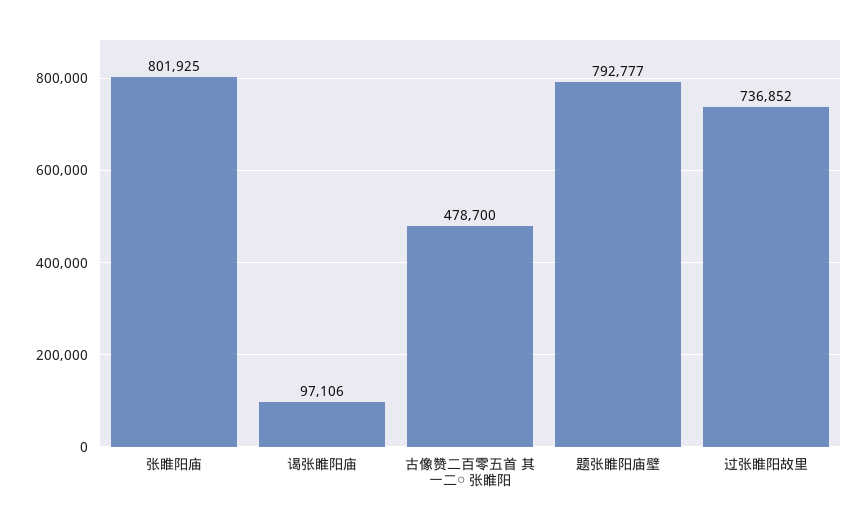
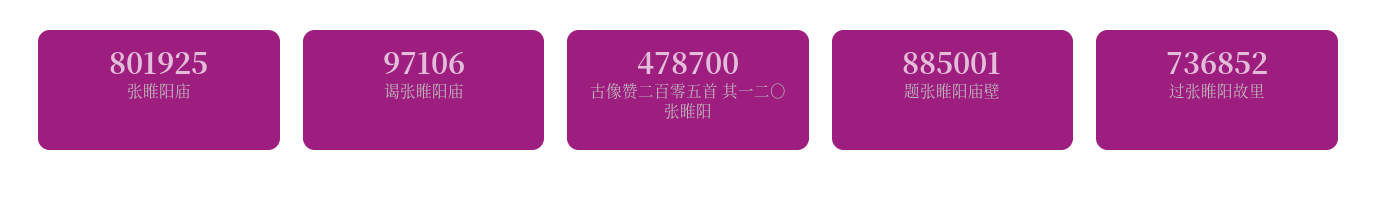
题张睢阳庙壁: 792777 -> 885001

